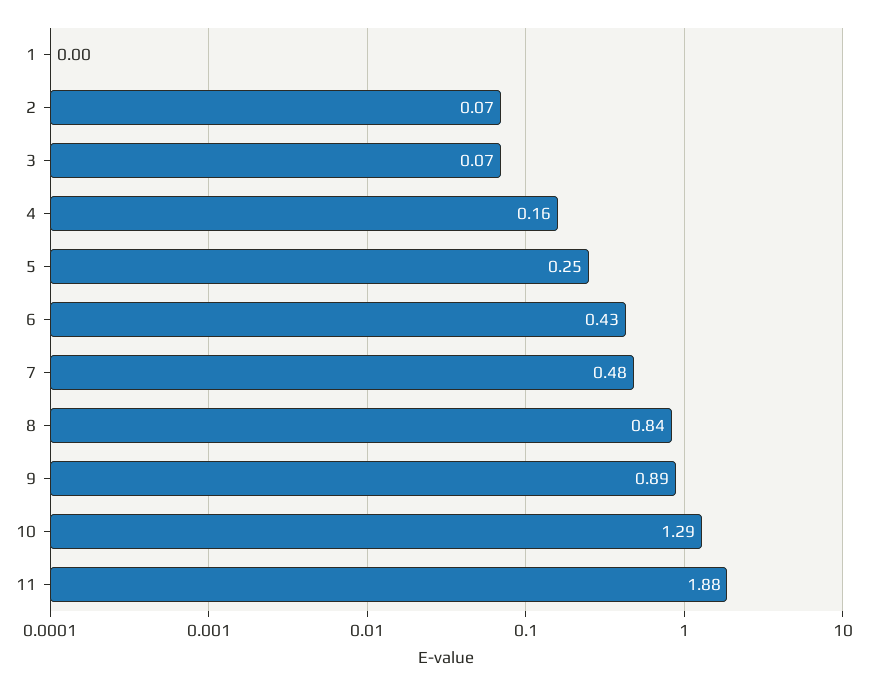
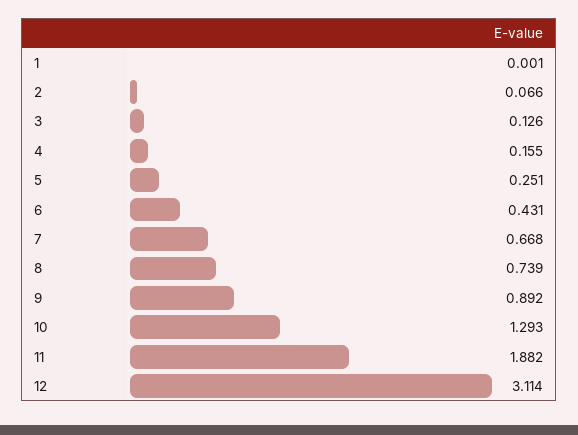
3: 0.07 -> 0.126
7: 0.48 -> 0.668
8: 0.84 -> 0.739
12: none -> 3.114

